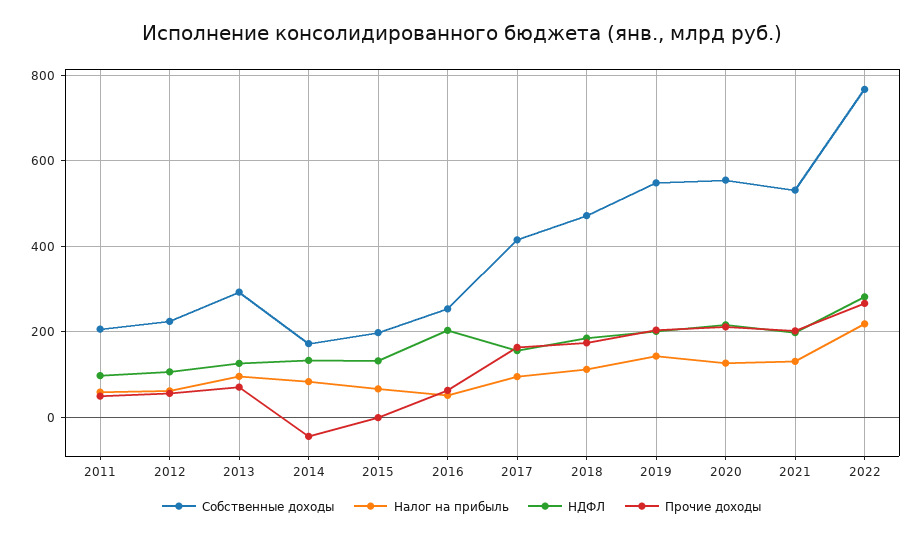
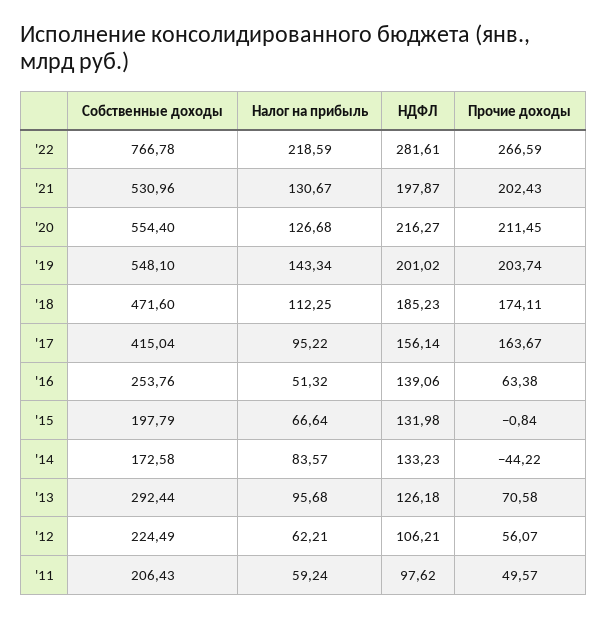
НДФЛ, 2016: 200 -> 139.06

